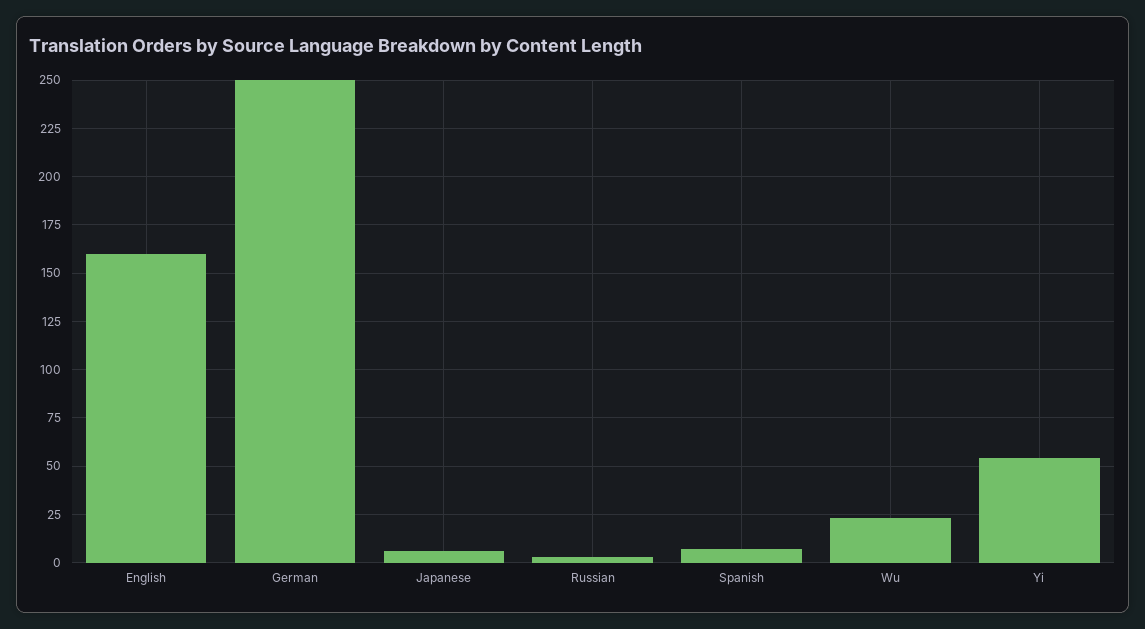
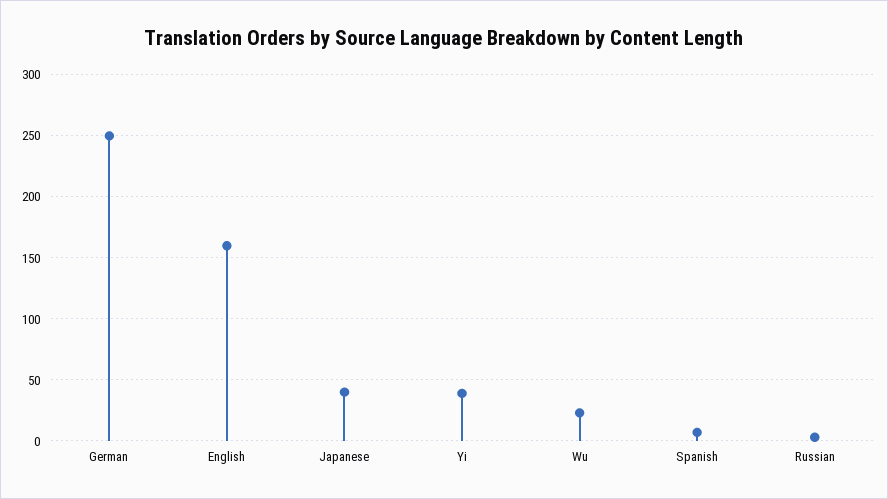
Japanese: 5 -> 40
Yi: 55 -> 40

